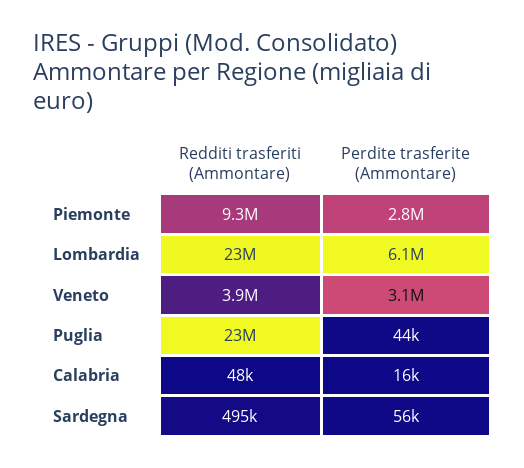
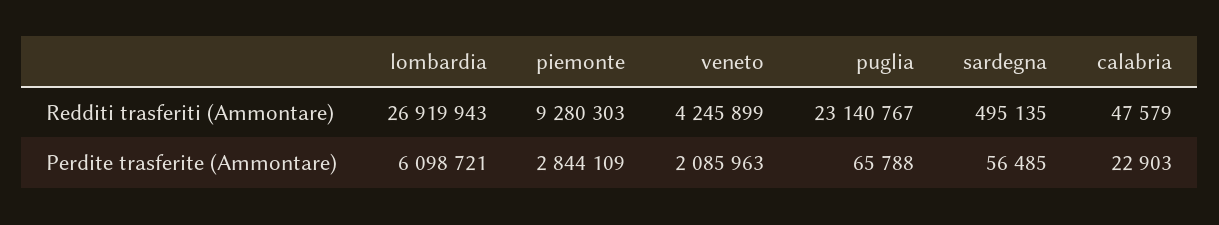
Redditi trasferiti (Ammontare), Lombardia: 23000000 -> 26919943
Redditi trasferiti (Ammontare), Veneto: 3900000 -> 4245899
Perdite trasferite (Ammontare), Veneto: 3100000 -> 2085963
Perdite trasferite (Ammontare), Puglia: 44000 -> 65788
Perdite trasferite (Ammontare), Calabria: 16000 -> 22903

